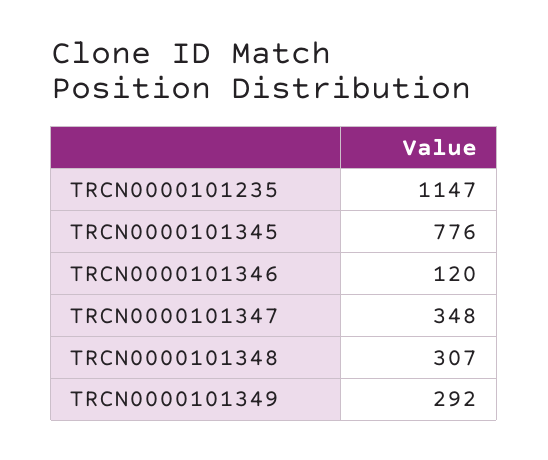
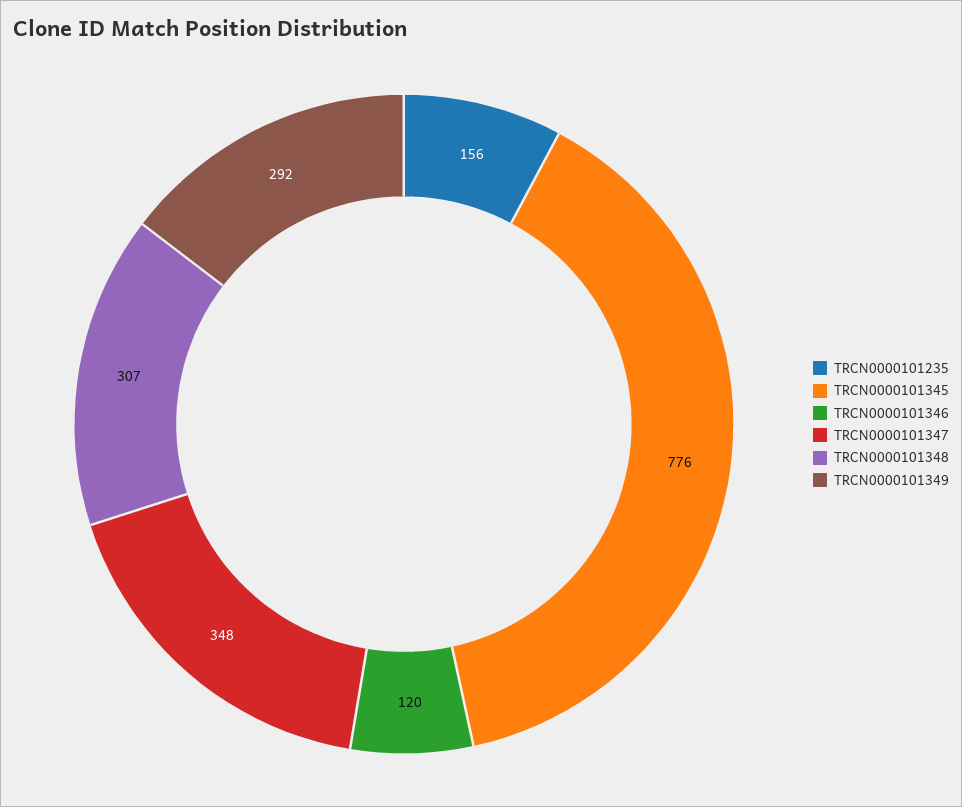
TRCN0000101235: 1147 -> 156

